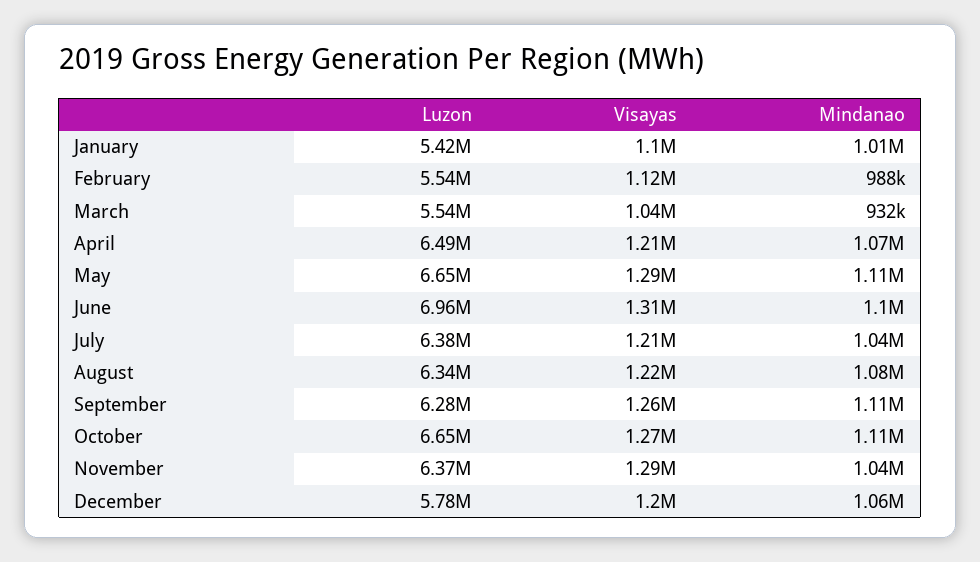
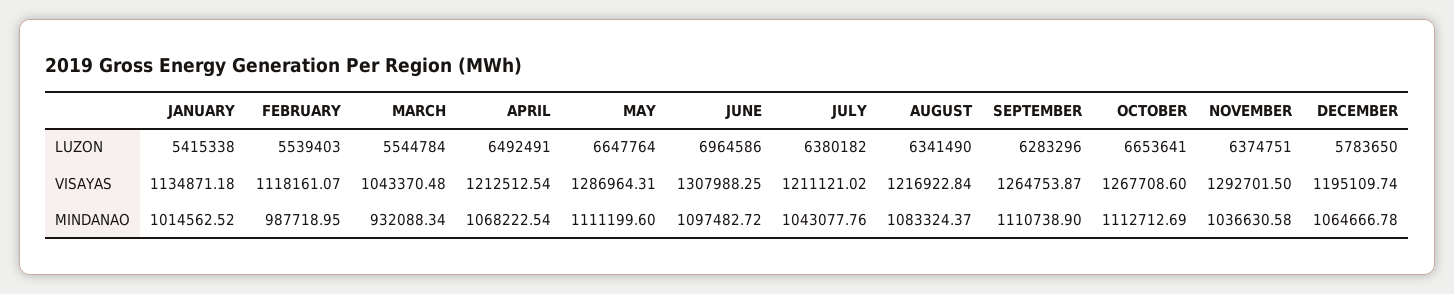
Visayas, January: 1100000 -> 1134871.18

